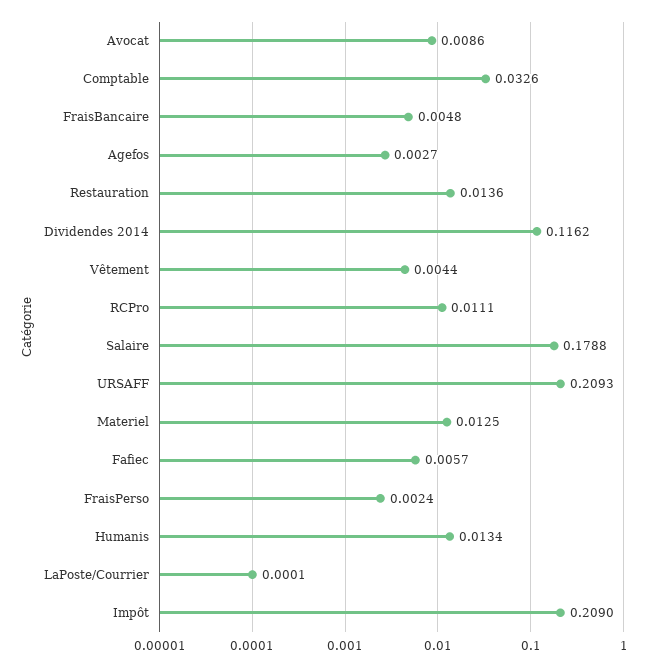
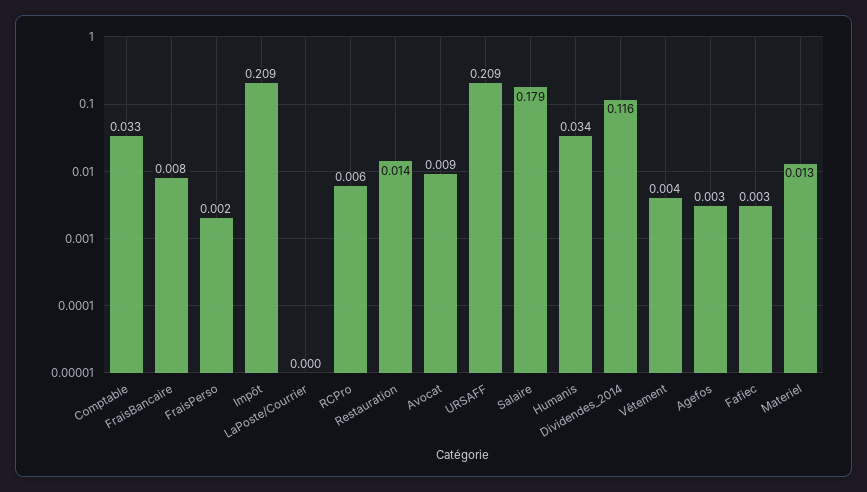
FraisBancaire: 0.0048 -> 0.008
RCPro: 0.0111 -> 0.006
Fafiec: 0.0057 -> 0.003
Humanis: 0.0134 -> 0.034

